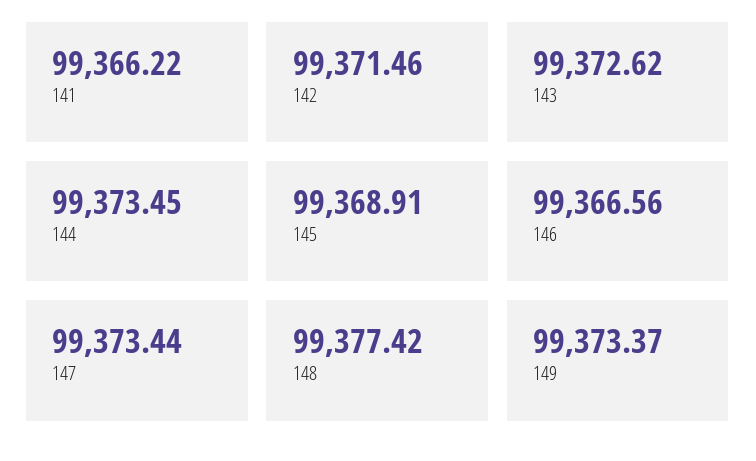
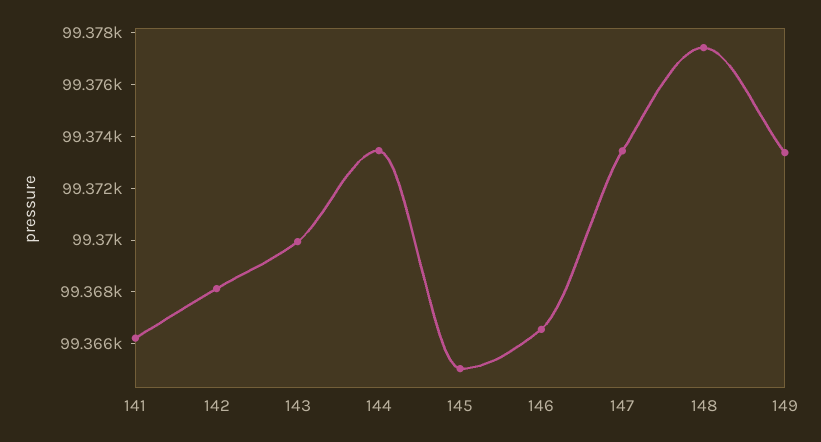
142: 99371.46 -> 99368
143: 99372.62 -> 99370
145: 99368.91 -> 99365

